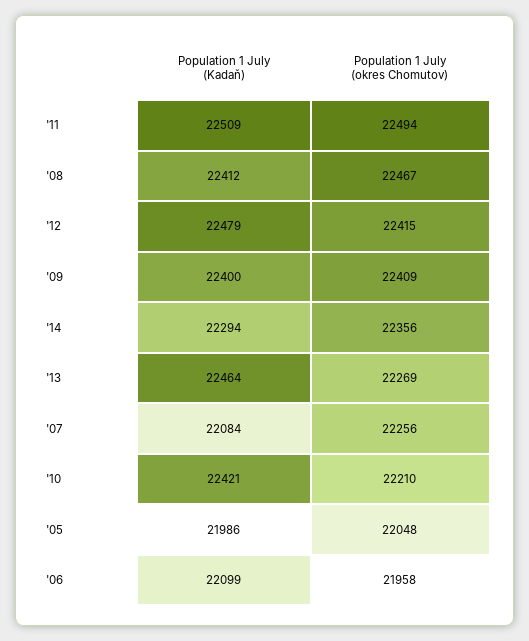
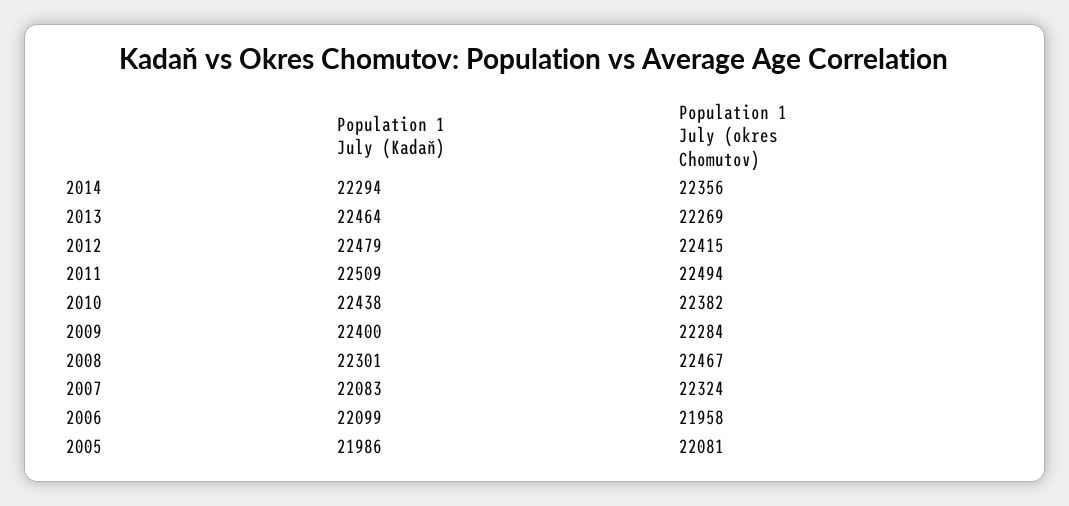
Population 1 July (Kadaň), '08: 22412 -> 22301
Population 1 July (okres Chomutov), '09: 22409 -> 22284
Population 1 July (Kadaň), '07: 22084 -> 22083
Population 1 July (okres Chomutov), '07: 22256 -> 22324
Population 1 July (Kadaň), '10: 22421 -> 22438
Population 1 July (okres Chomutov), '10: 22210 -> 22382
Population 1 July (okres Chomutov), '05: 22048 -> 22081

